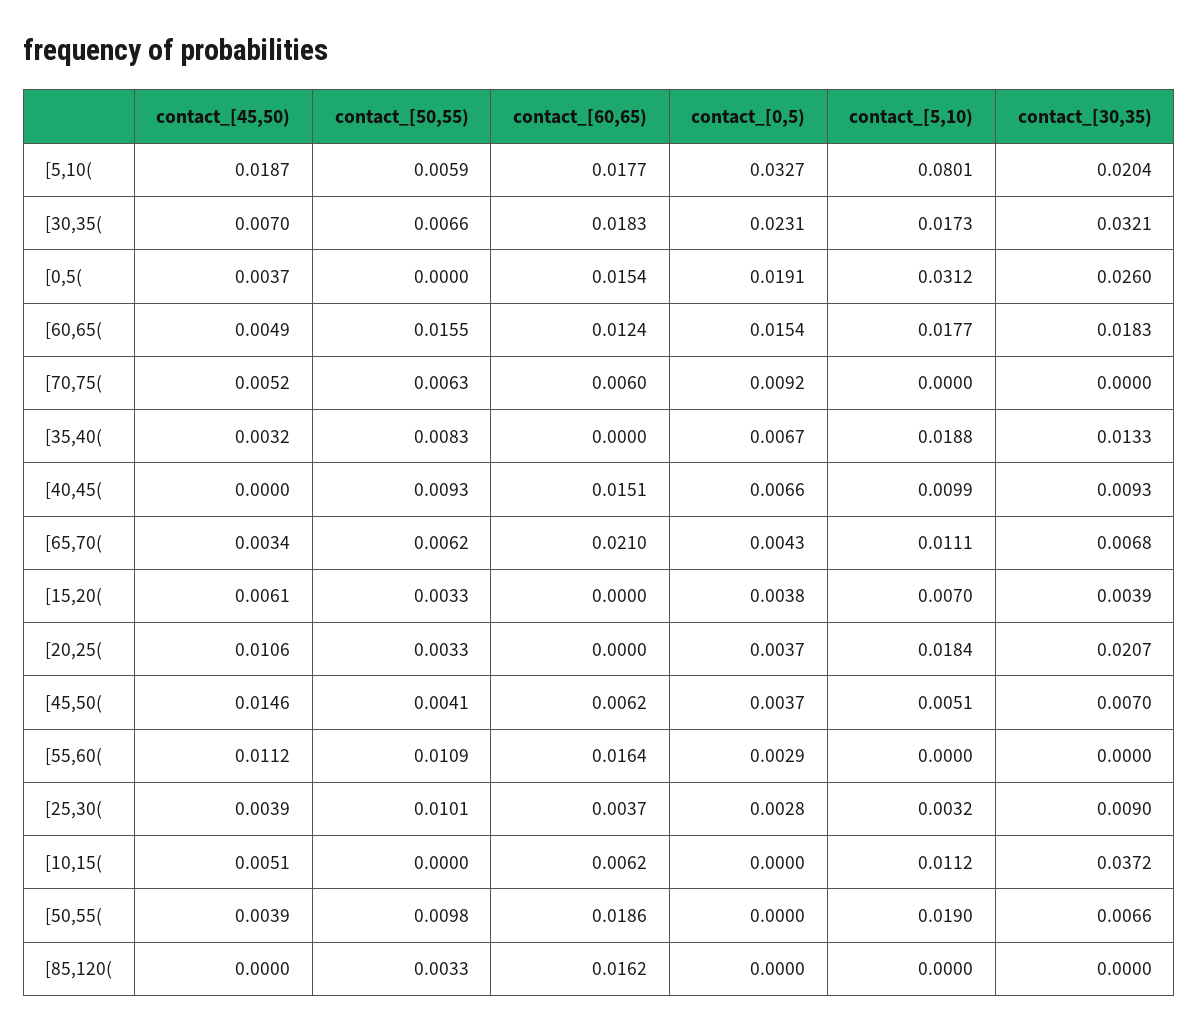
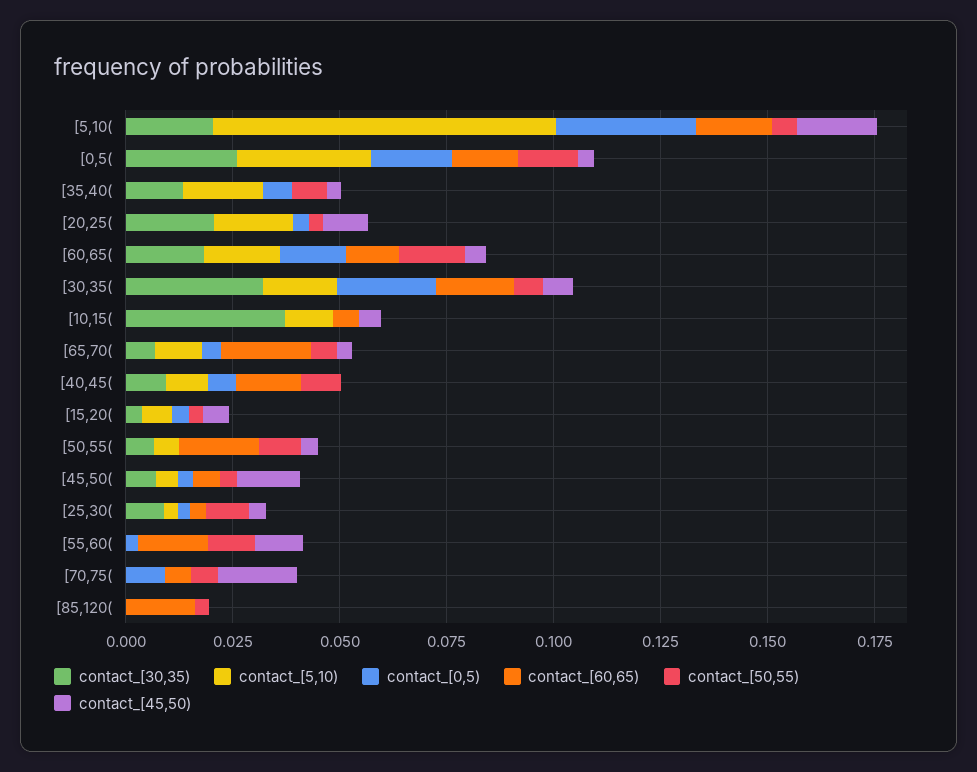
contact_[50,55), [0,5(: 0 -> 0.015
contact_[45,50), [70,75(: 0.0052 -> 0.02
contact_[5,10), [50,55(: 0.019 -> 0.005

